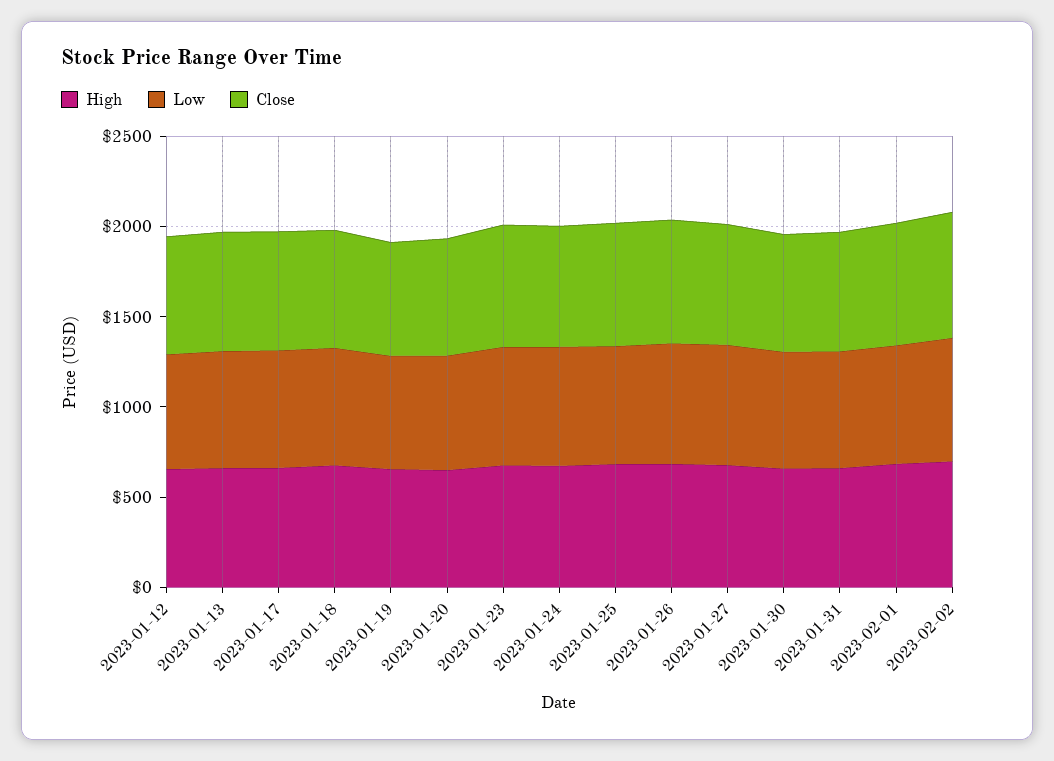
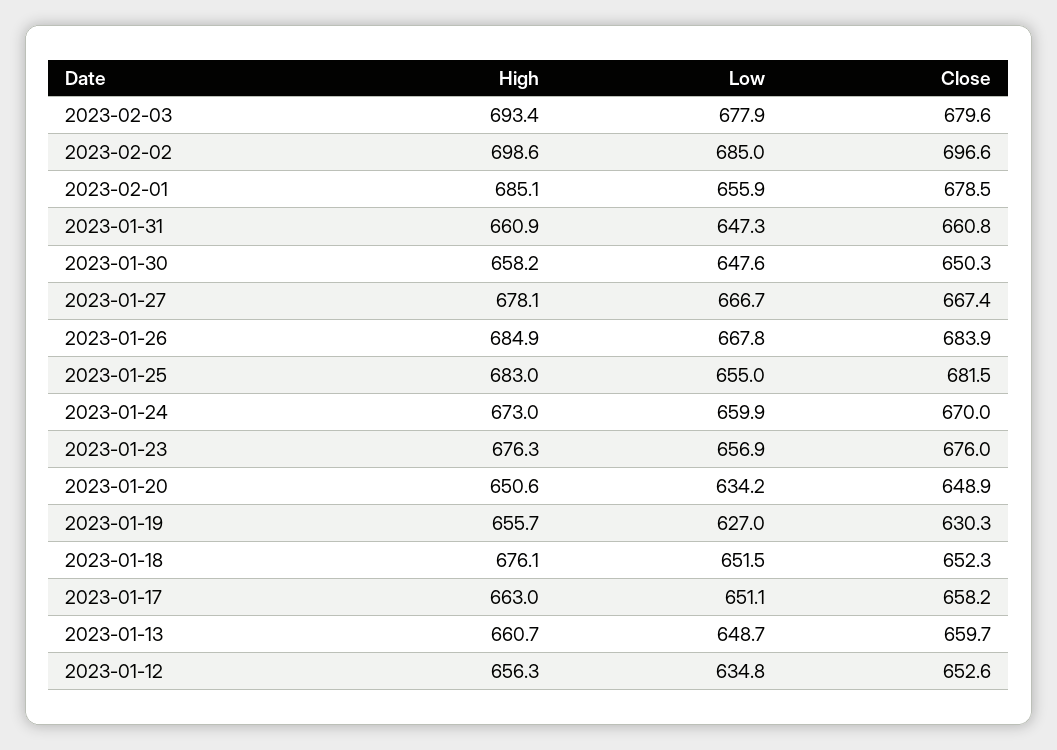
High, 2023-02-03: none -> 693.4
Low, 2023-02-03: none -> 677.9
Close, 2023-02-03: none -> 679.6

